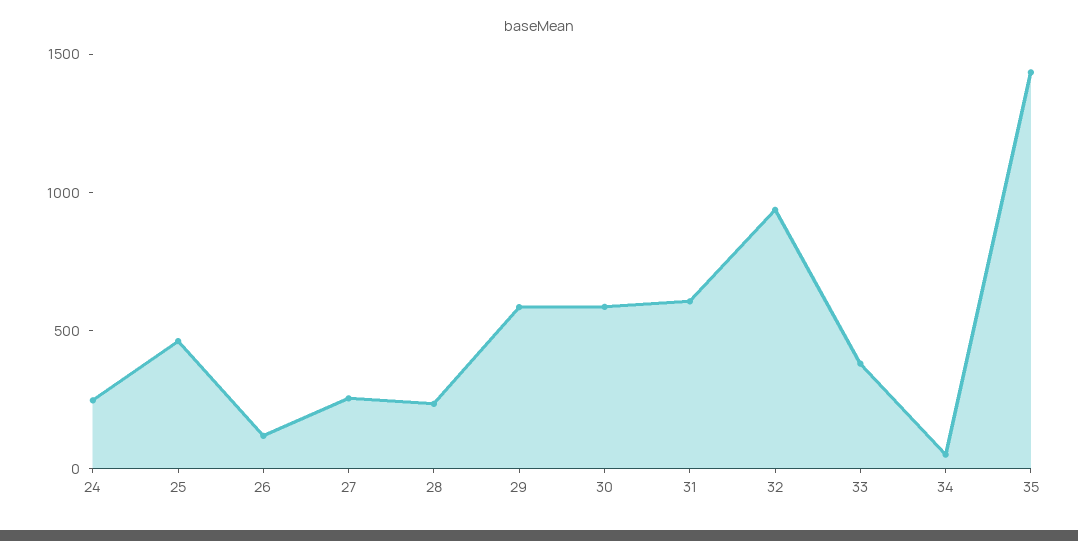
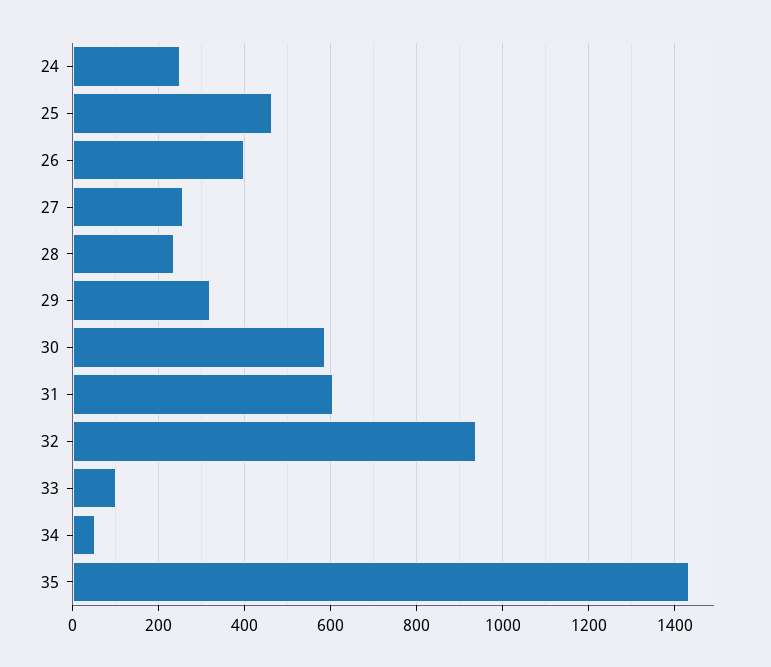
26: 100 -> 400
29: 600 -> 320
33: 400 -> 100

